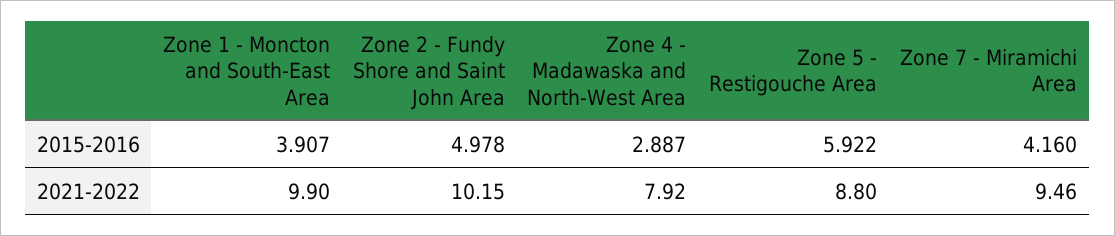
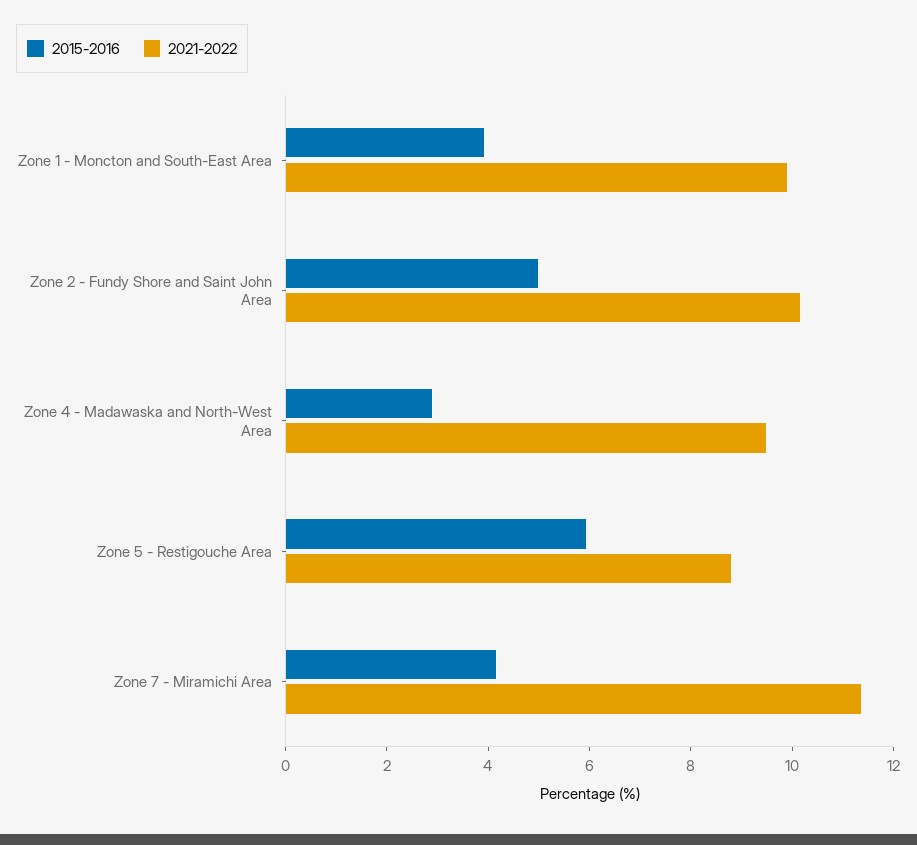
2021-2022, Zone 4 - Madawaska and North-West Area: 7.92 -> 9.5
2021-2022, Zone 7 - Miramichi Area: 9.46 -> 11.5

